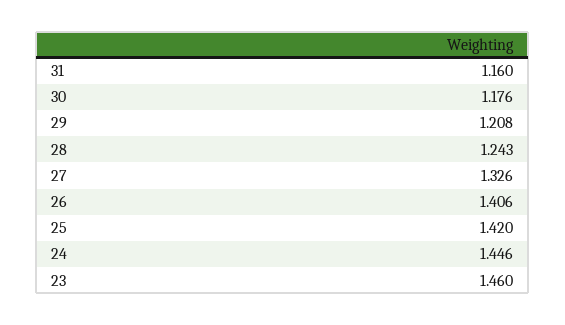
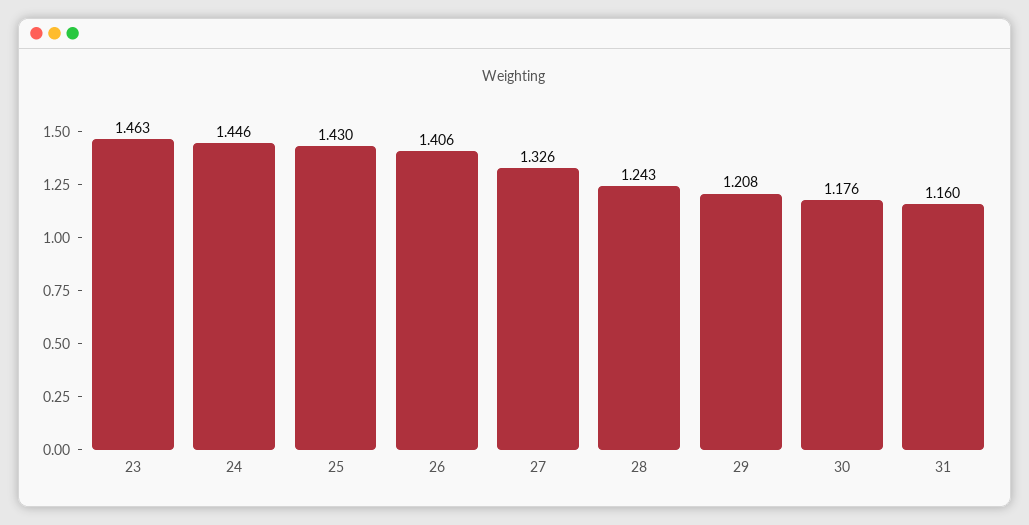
25: 1.42 -> 1.43
23: 1.46 -> 1.463

